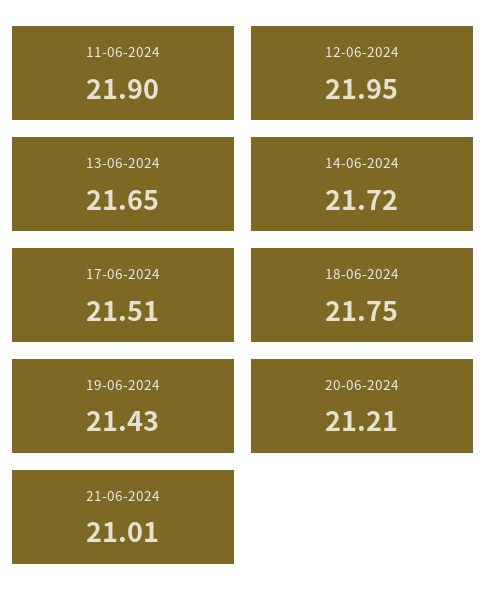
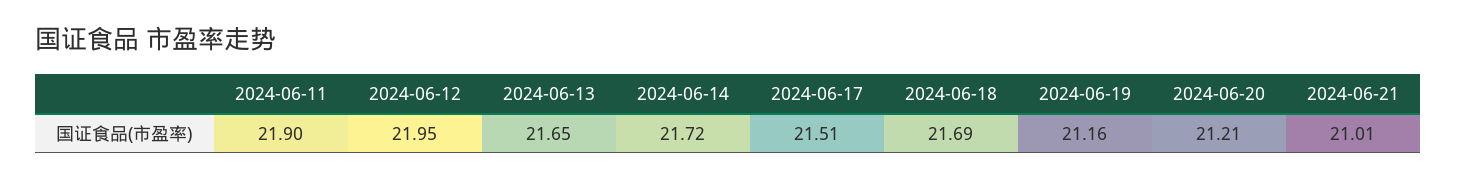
18-06-2024: 21.75 -> 21.69
19-06-2024: 21.43 -> 21.16

